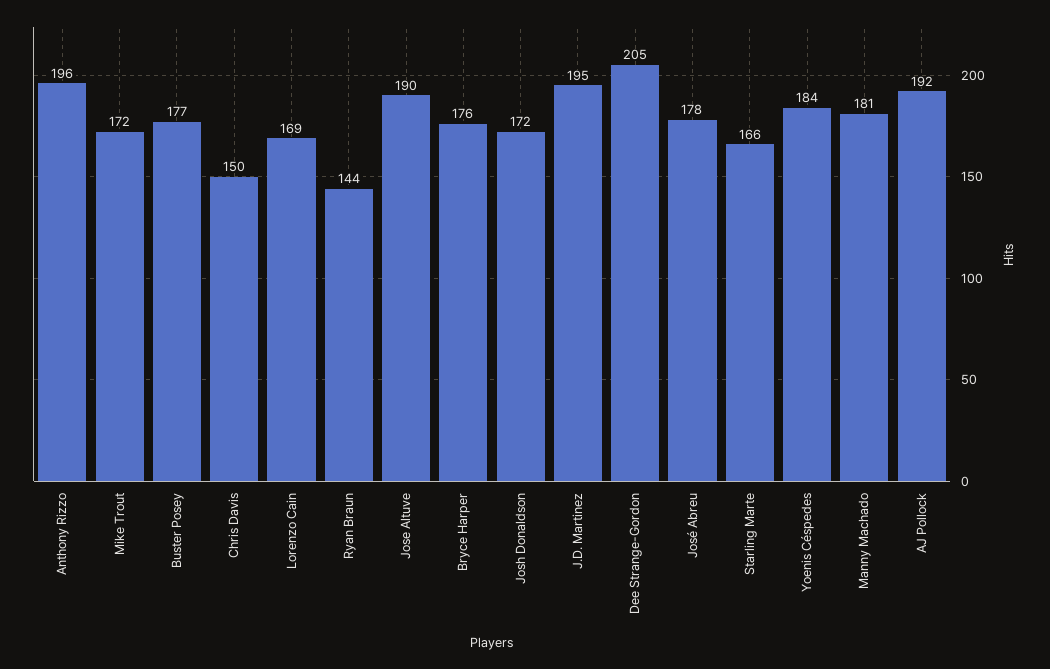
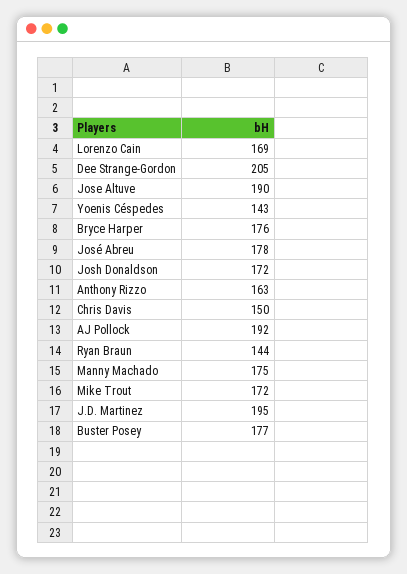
Anthony Rizzo: 196 -> 163
Starling Marte: 166 -> none
Yoenis Céspedes: 184 -> 143
Manny Machado: 181 -> 175

